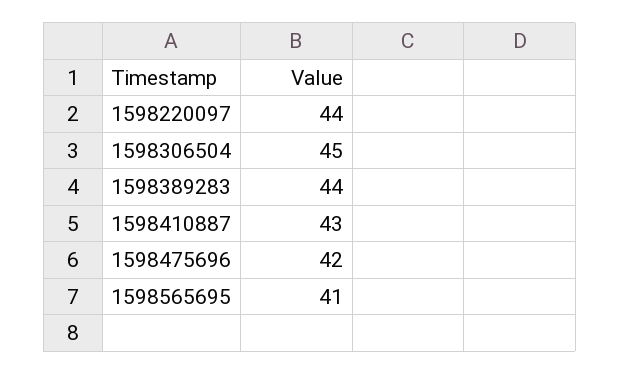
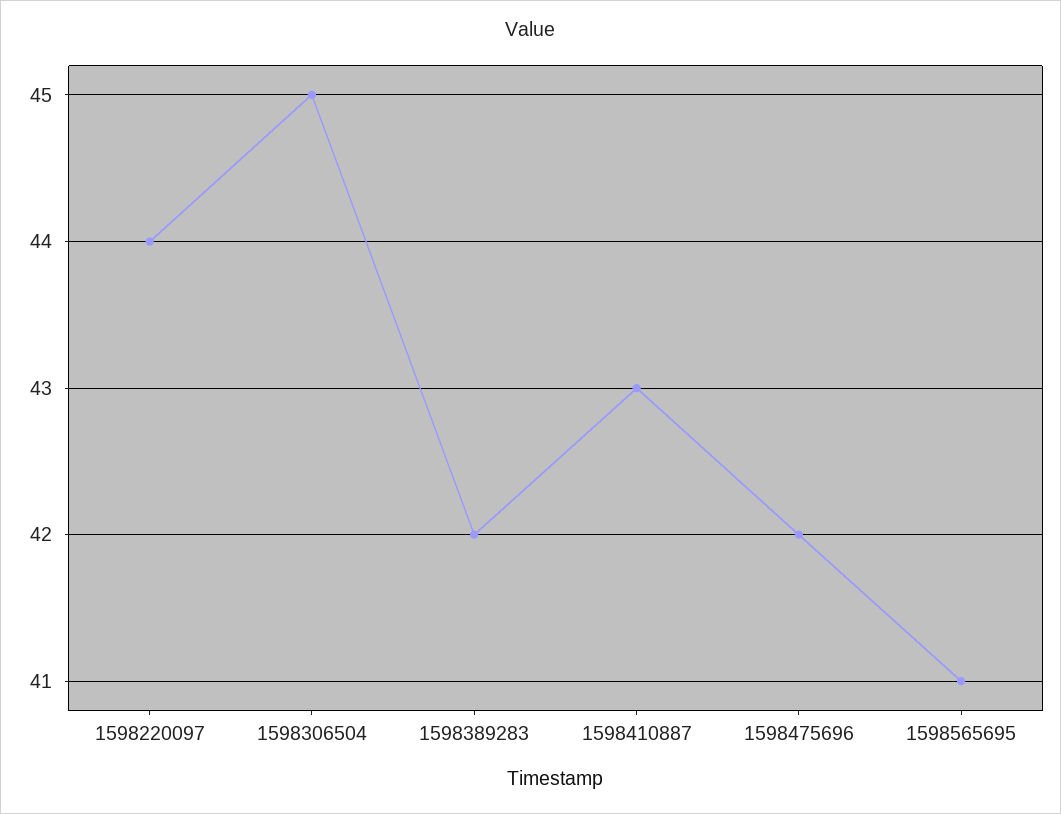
1598389283: 44 -> 42

